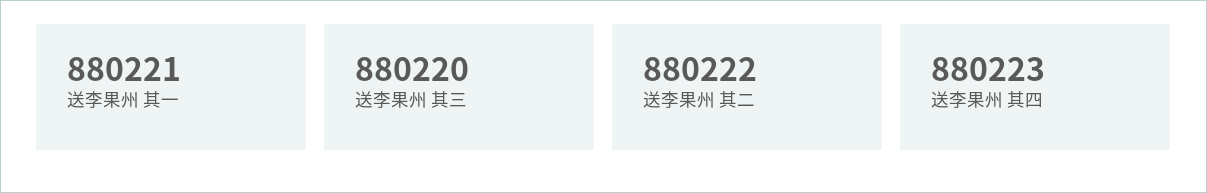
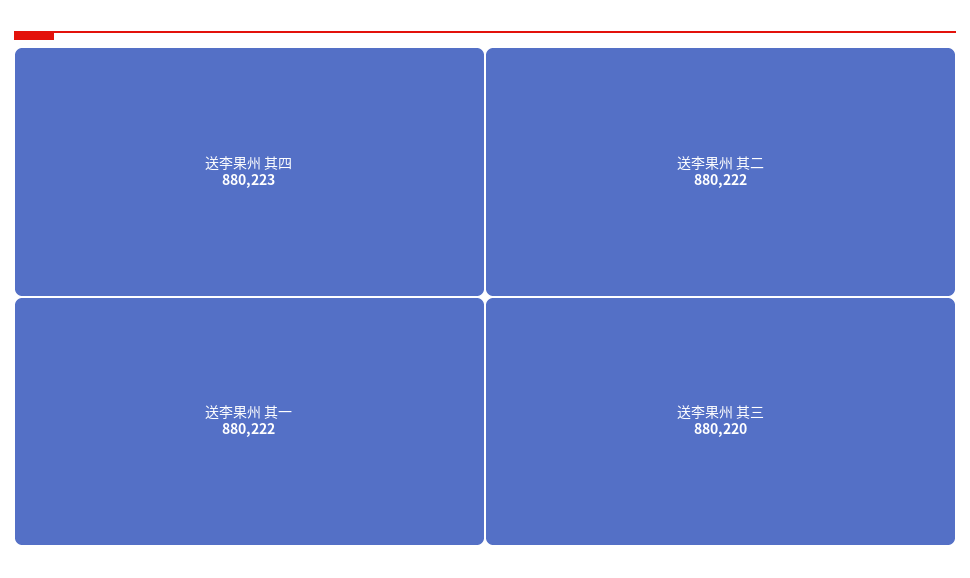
送李果州 其一: 880221 -> 880222

